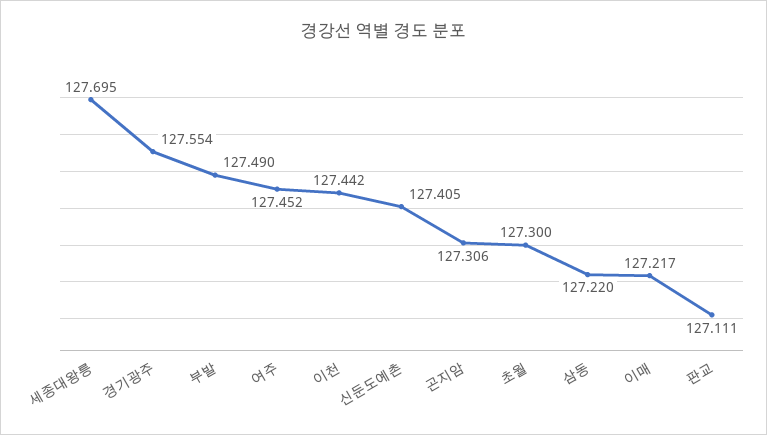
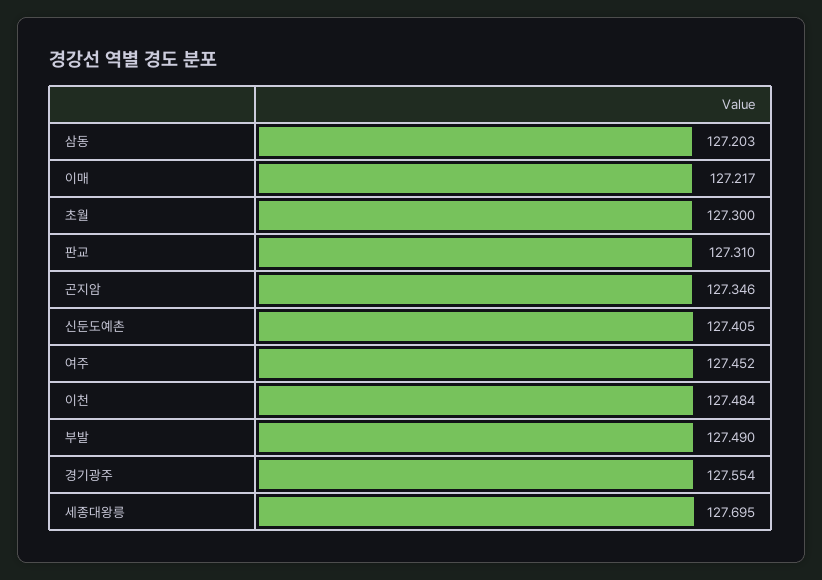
이천: 127.442 -> 127.484
곤지암: 127.306 -> 127.346
삼동: 127.22 -> 127.203
판교: 127.111 -> 127.31

